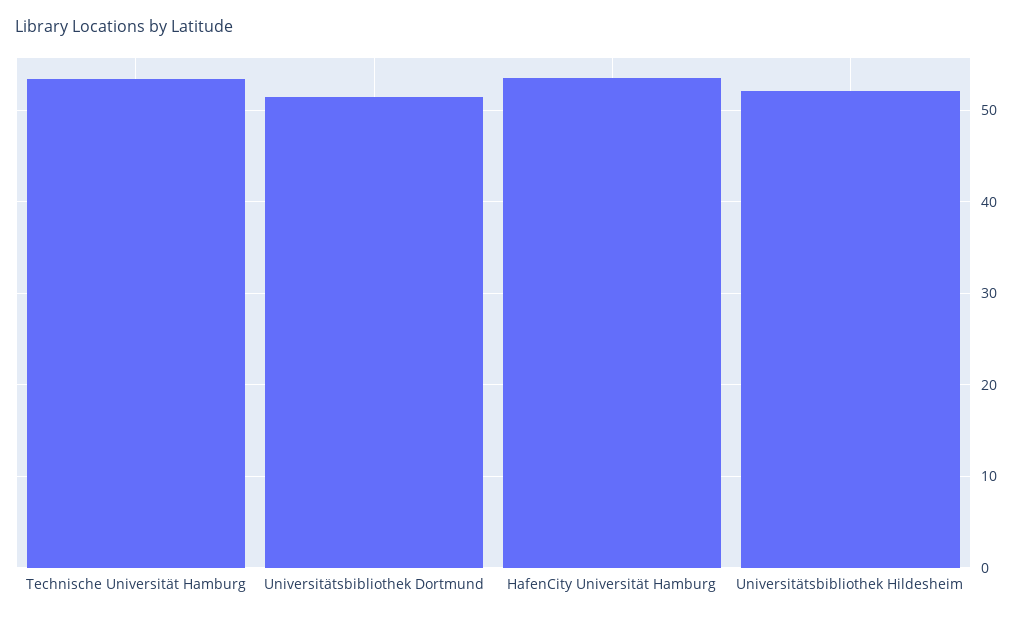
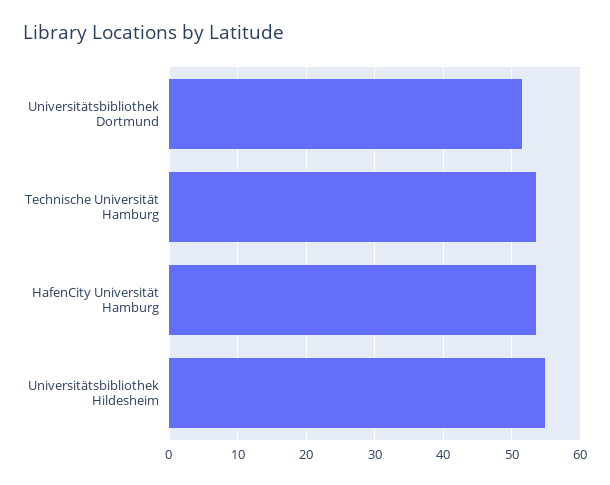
Universitätsbibliothek Hildesheim: 52 -> 55

